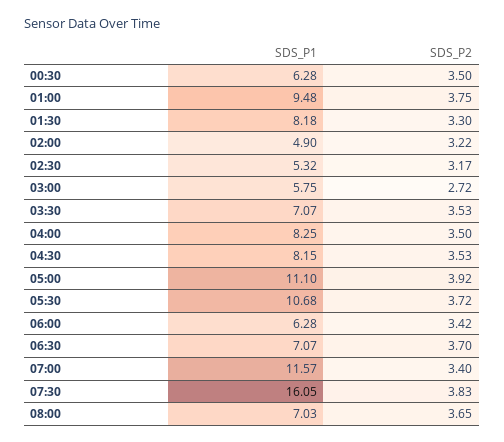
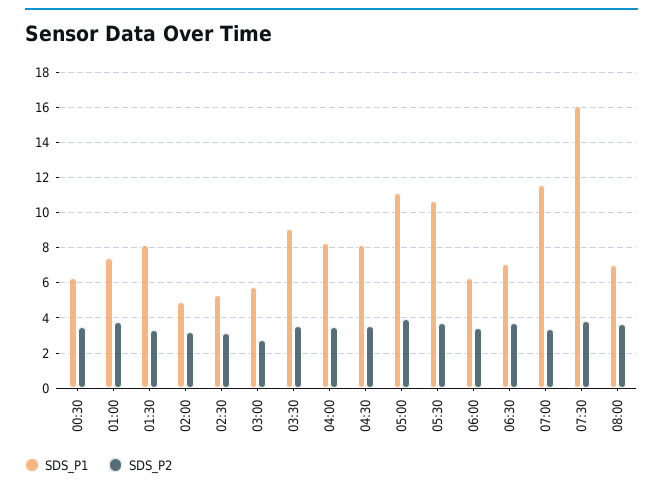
SDS_P1, 01:00: 9.48 -> 7.5
SDS_P1, 03:30: 7.07 -> 9

